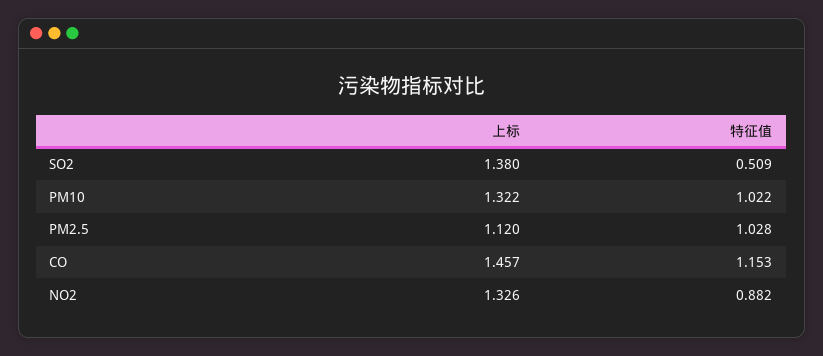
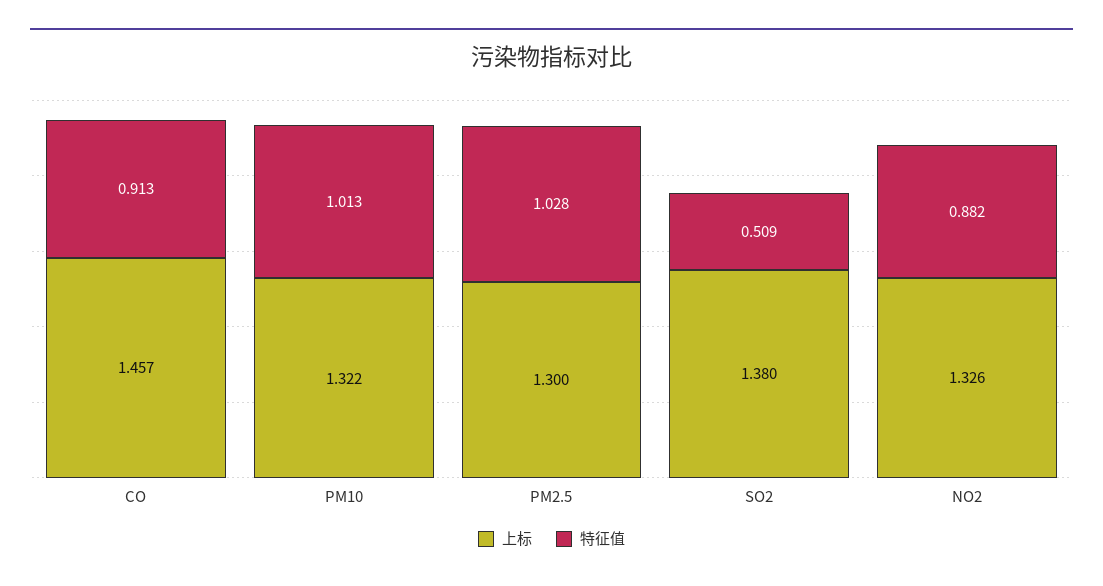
特征值, PM10: 1.022 -> 1.013
上标, PM2.5: 1.12 -> 1.3
特征值, CO: 1.153 -> 0.913

